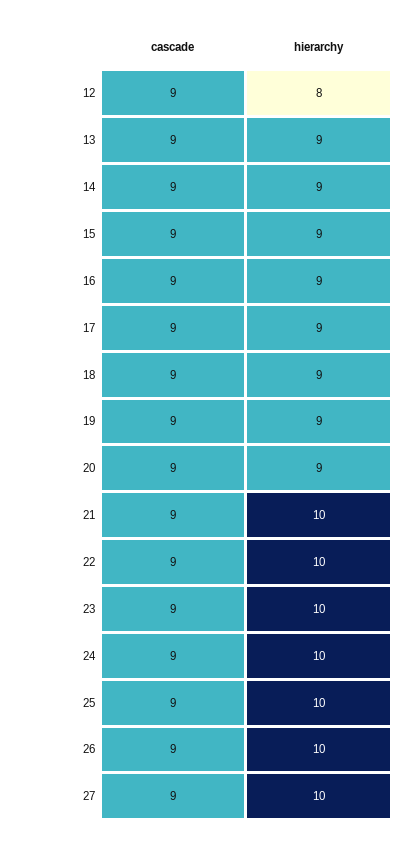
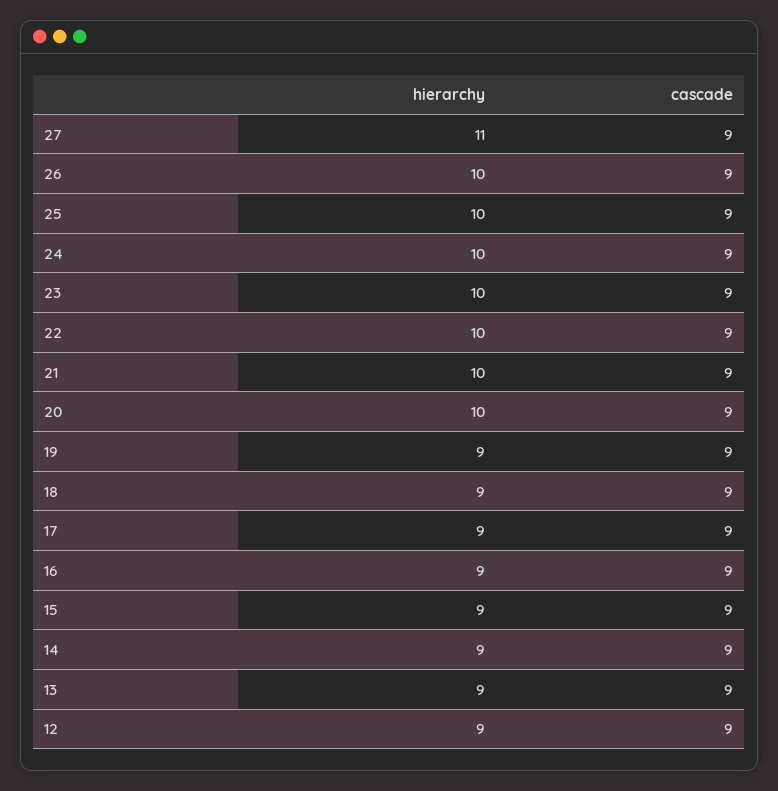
hierarchy, 12: 8 -> 9
hierarchy, 20: 9 -> 10
hierarchy, 27: 10 -> 11

